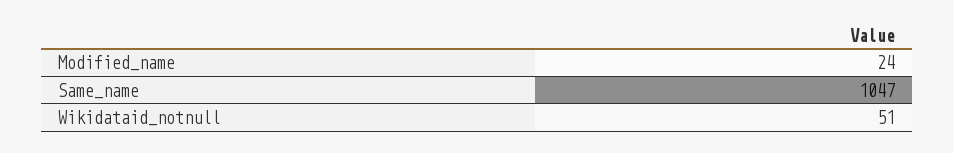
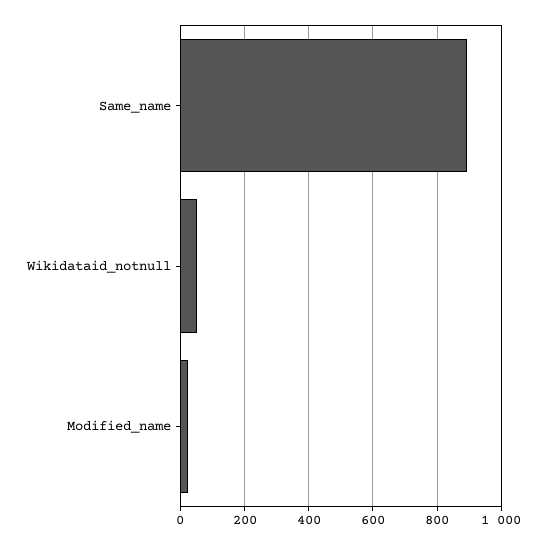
Same_name: 1047 -> 900

